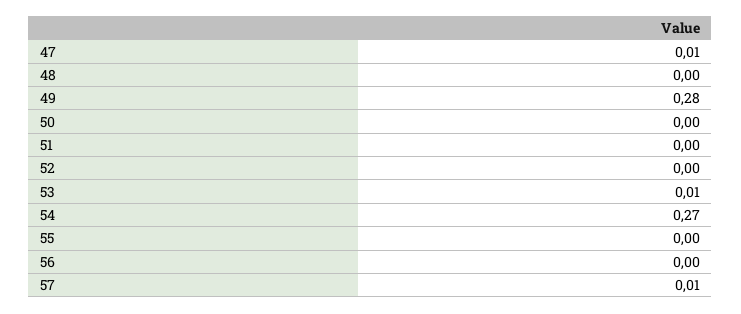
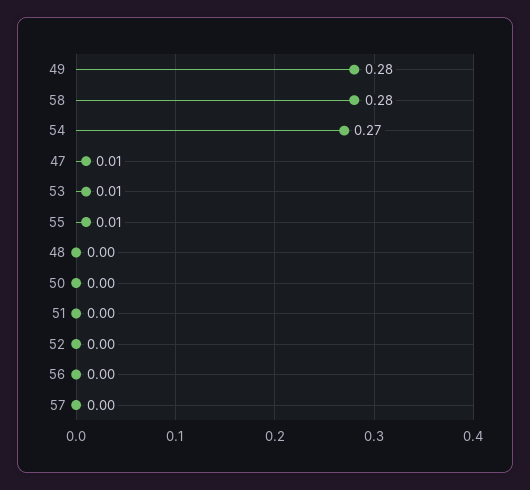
55: 0 -> 0.01
57: 0.01 -> 0
58: none -> 0.28

